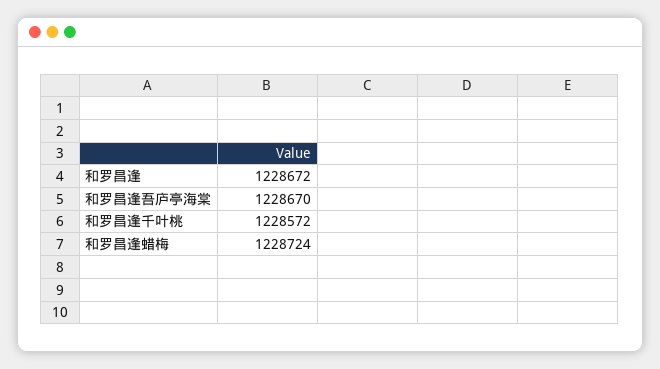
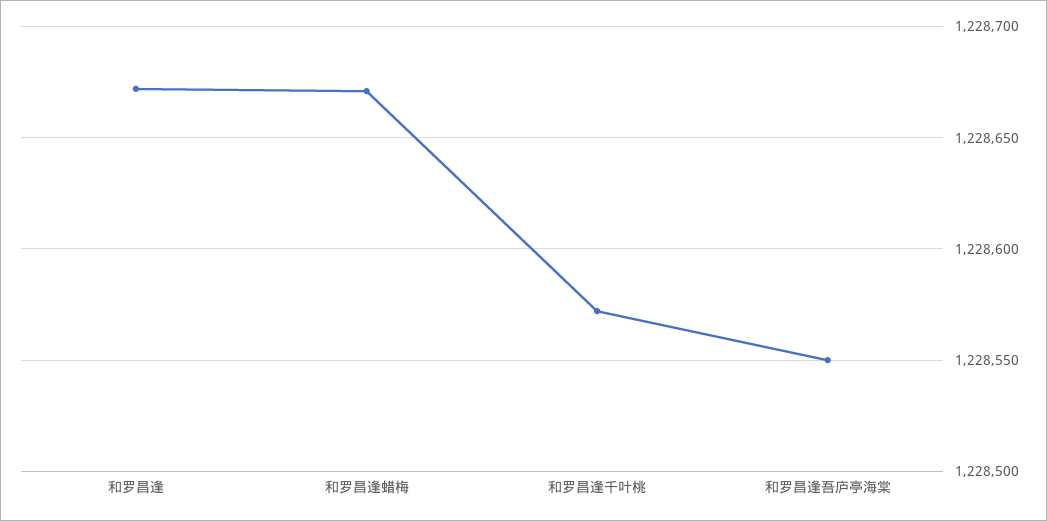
和罗昌逢吾庐亭海棠: 1228670 -> 1228550
和罗昌逢蜡梅: 1228724 -> 1228670

